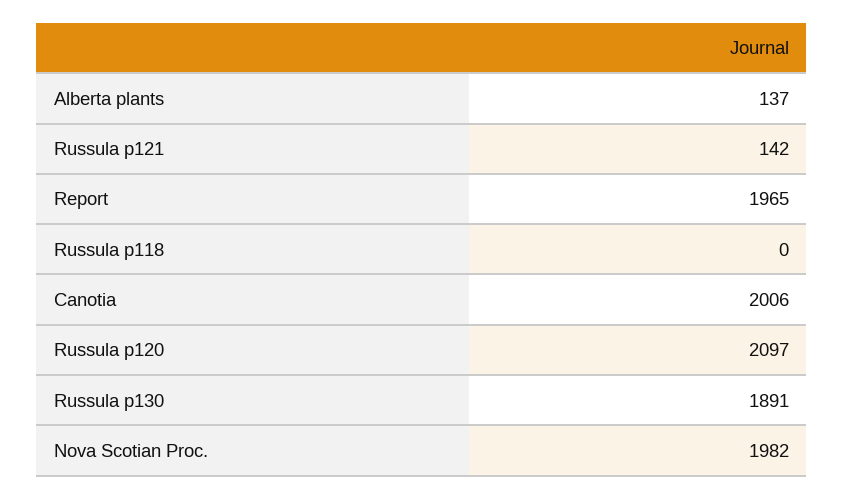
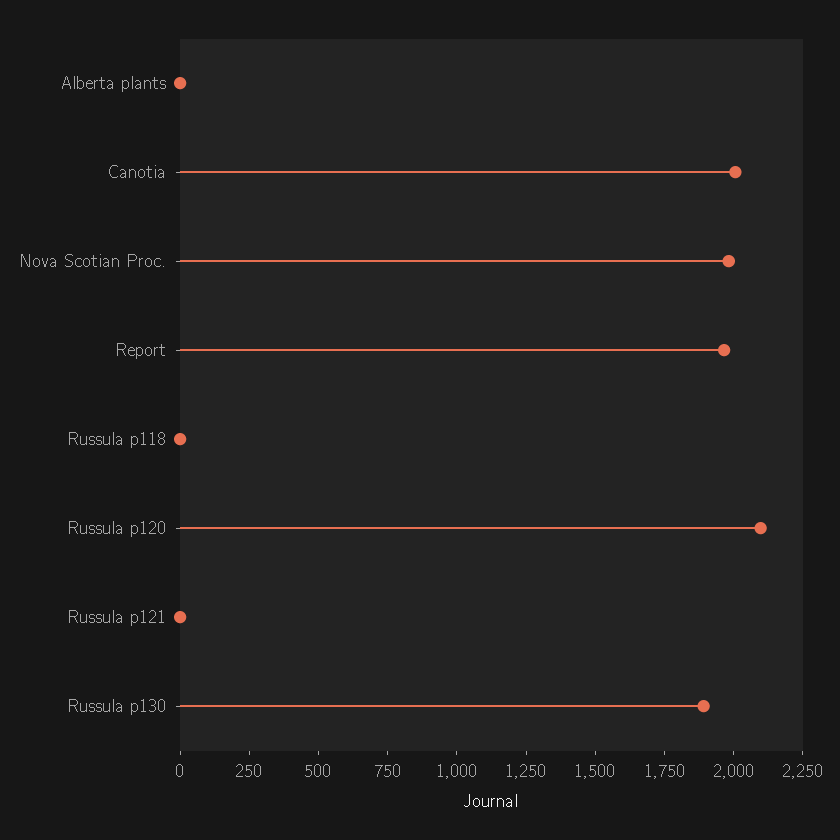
Alberta plants: 137 -> 0
Russula p121: 142 -> 0

